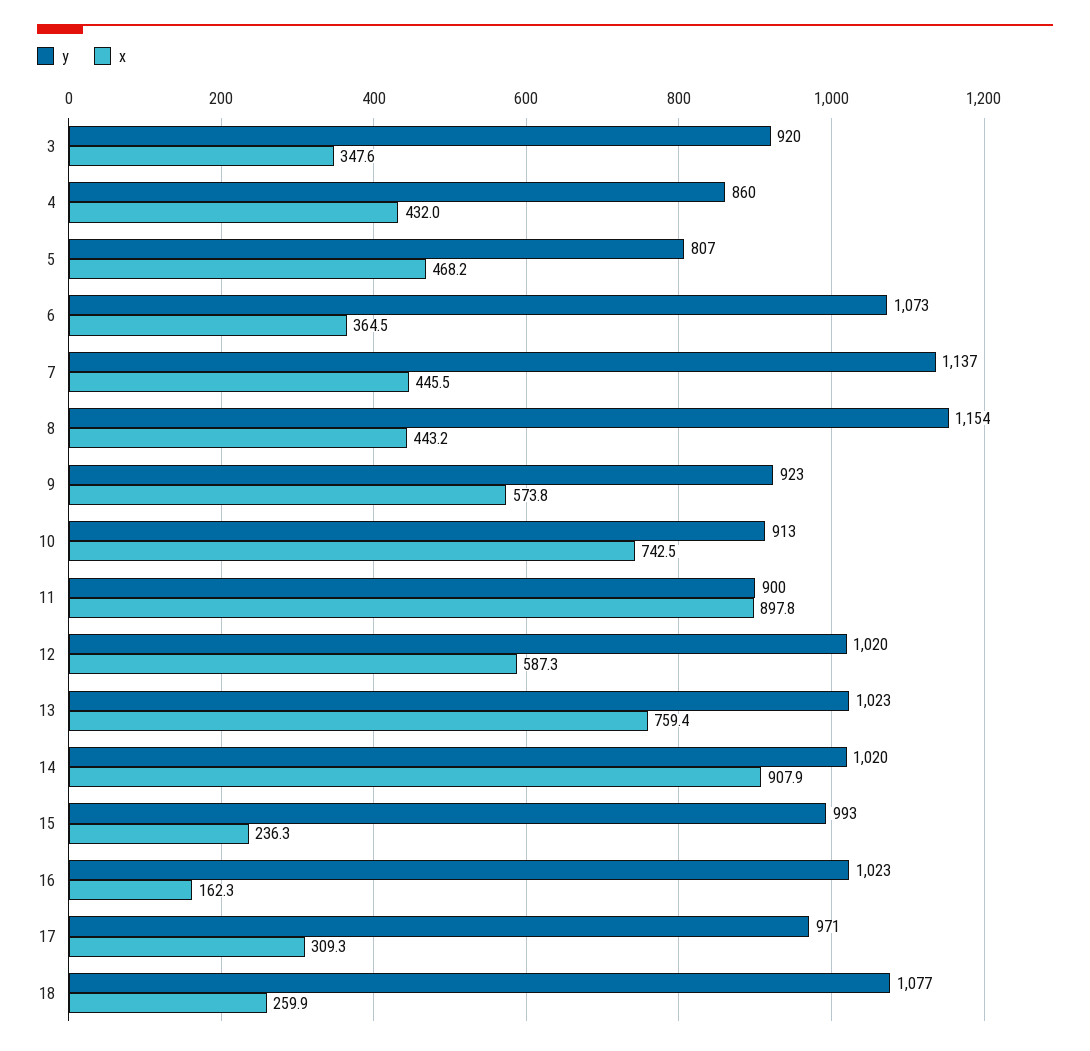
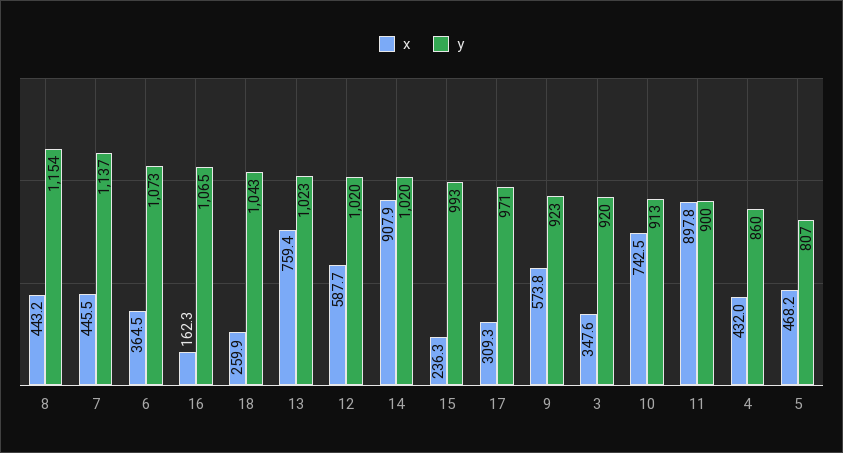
x, 12: 587.3 -> 587.7
y, 16: 1023 -> 1065
y, 18: 1077 -> 1043

